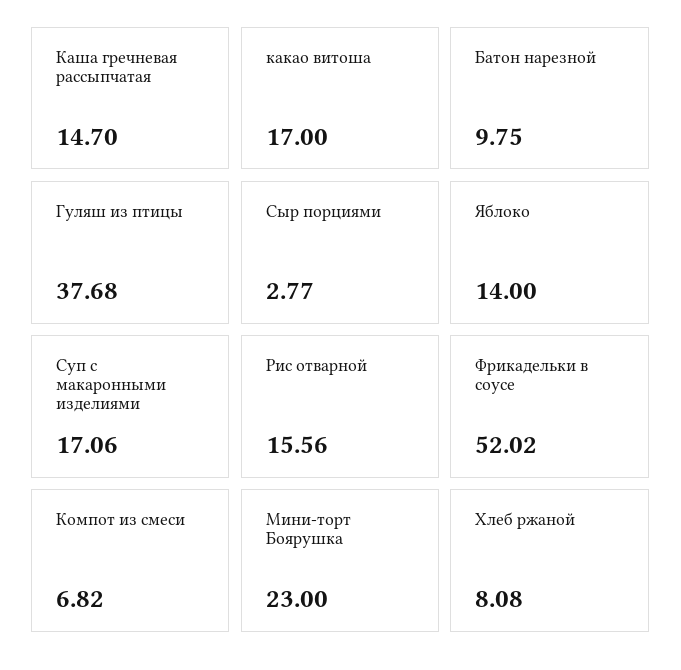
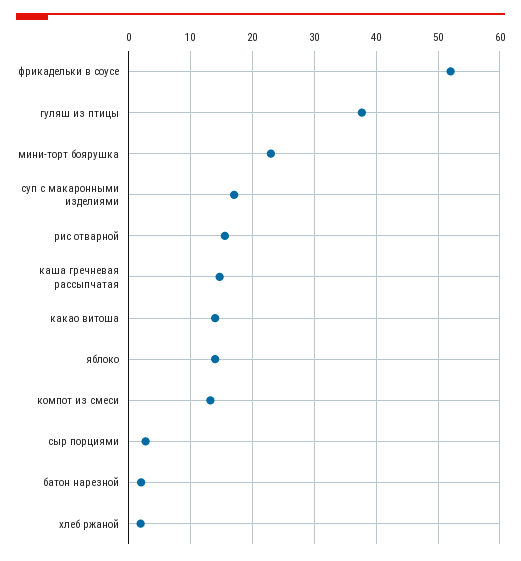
какао витоша: 17 -> 14
Батон нарезной: 9.75 -> 2
Компот из смеси: 6.82 -> 13
Хлеб ржаной: 8.08 -> 2

